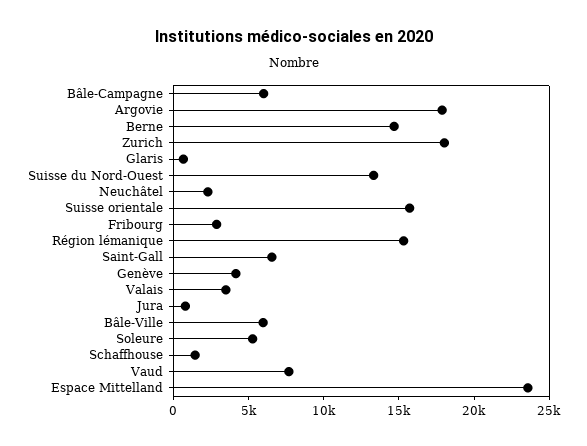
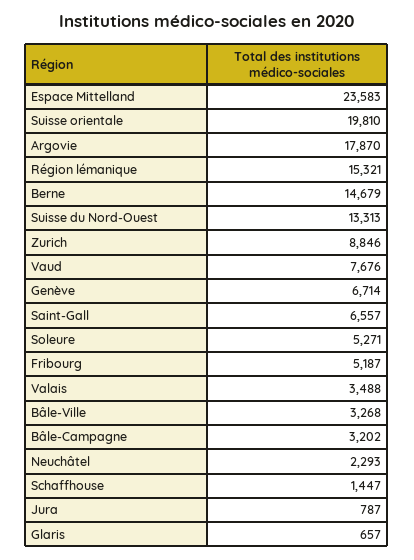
Bâle-Campagne: 6000 -> 3202
Zurich: 18000 -> 8846
Suisse orientale: 16000 -> 19810
Fribourg: 3000 -> 5187
Genève: 4000 -> 6714
Bâle-Ville: 6000 -> 3268

